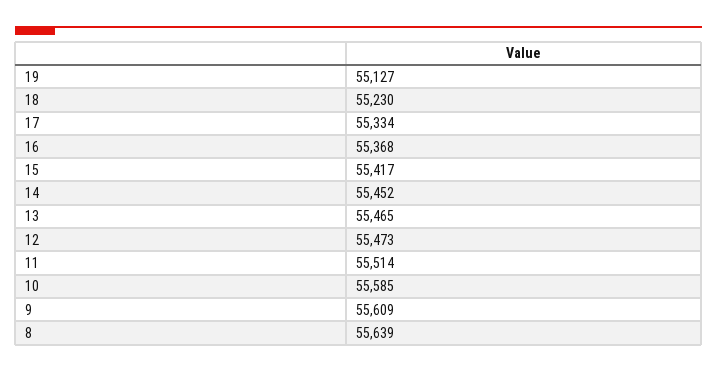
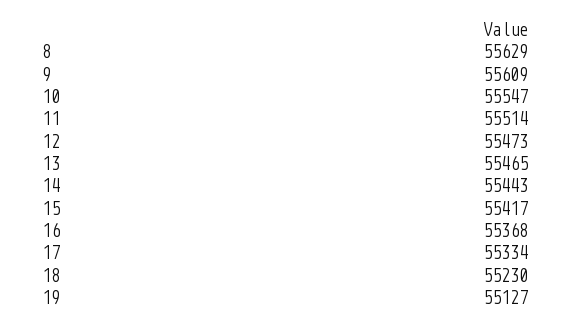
14: 55452 -> 55443
10: 55585 -> 55547
8: 55639 -> 55629

